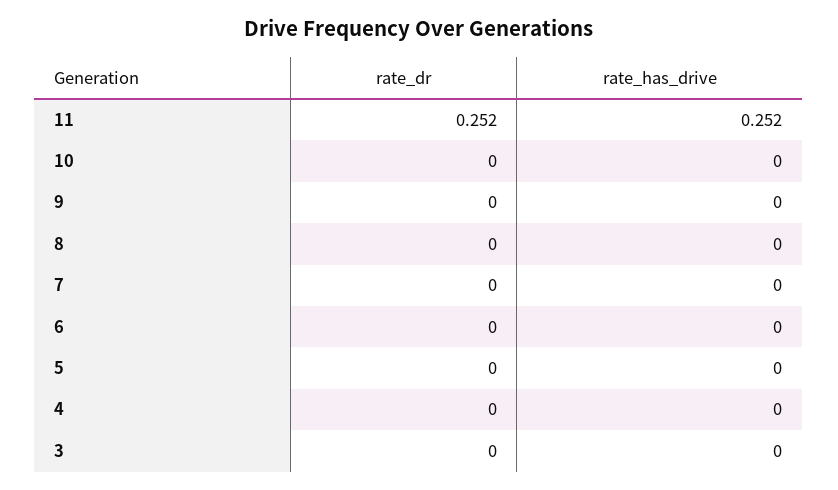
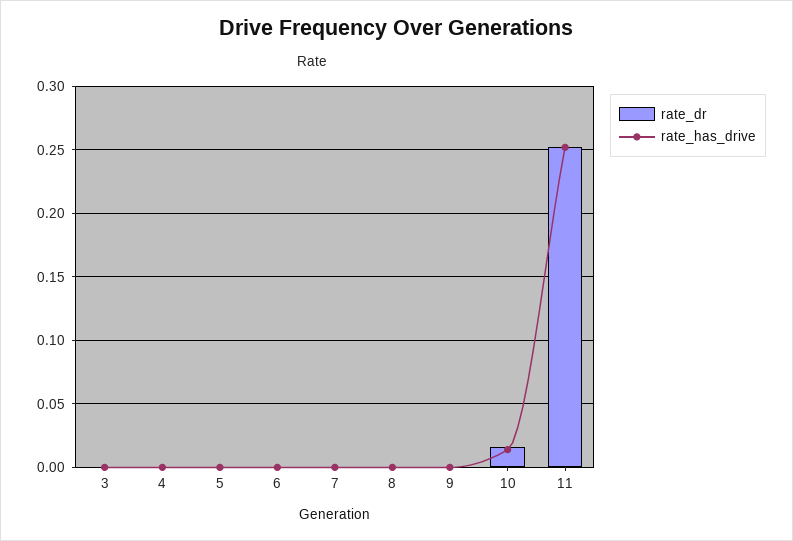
rate_dr, 10: 0 -> 0.015
rate_has_drive, 10: 0 -> 0.015

